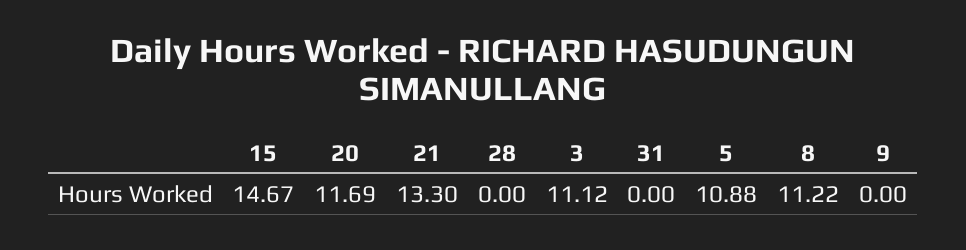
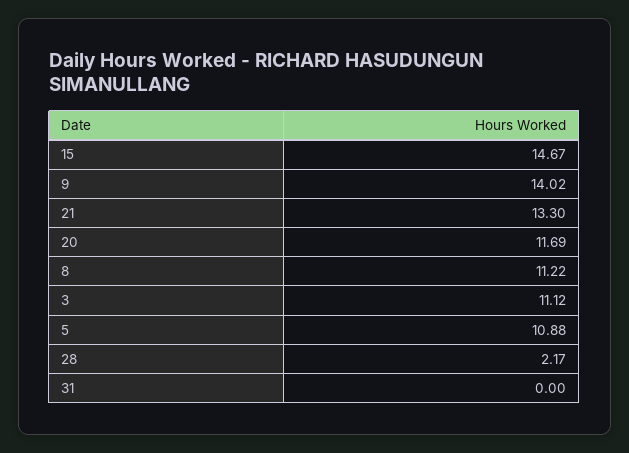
28: 0 -> 2.17
9: 0 -> 14.02

